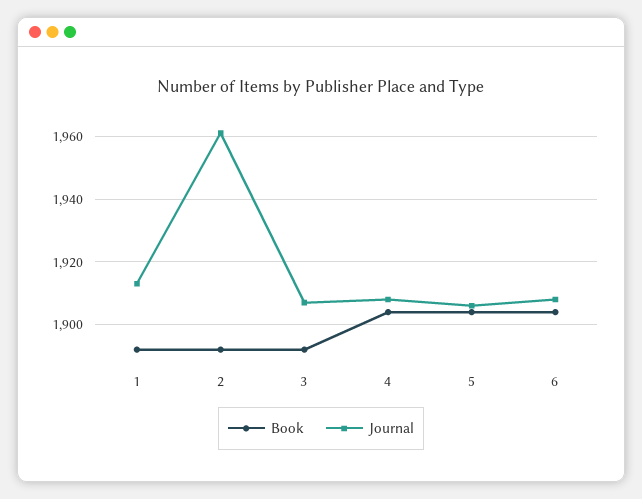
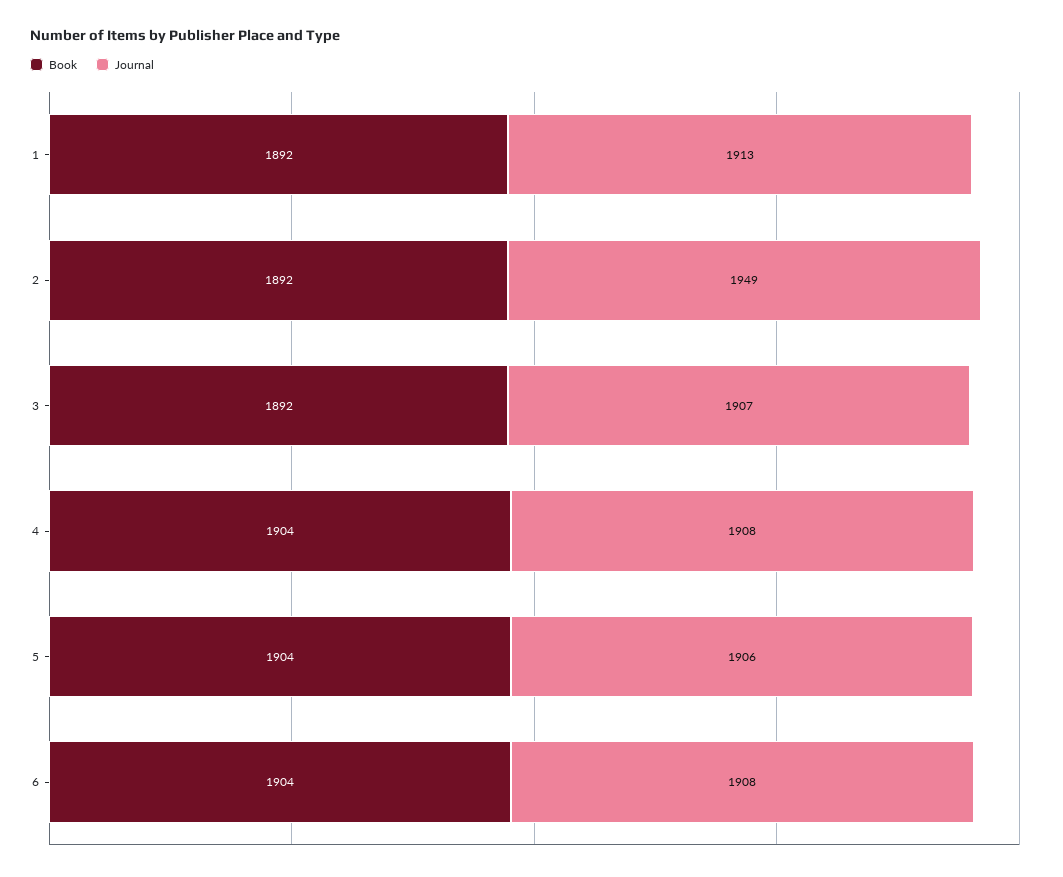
Journal, 2: 1960 -> 1949

